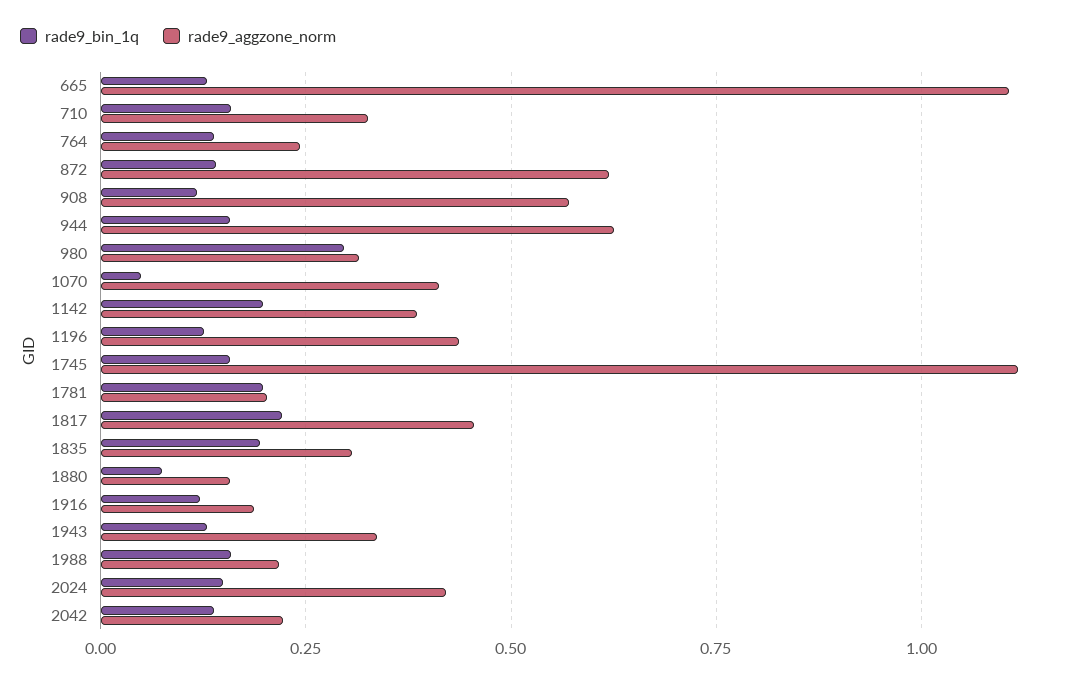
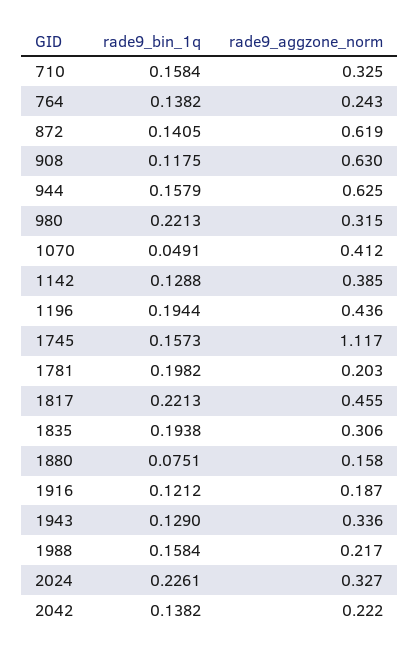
rade9_bin_1q, 665: 0.125 -> none
rade9_aggzone_norm, 665: 1.1 -> none
rade9_aggzone_norm, 908: 0.575 -> 0.63
rade9_bin_1q, 980: 0.3 -> 0.2213
rade9_bin_1q, 1142: 0.2 -> 0.1288
rade9_bin_1q, 1196: 0.125 -> 0.1944
rade9_bin_1q, 2024: 0.15 -> 0.2261
rade9_aggzone_norm, 2024: 0.425 -> 0.327

